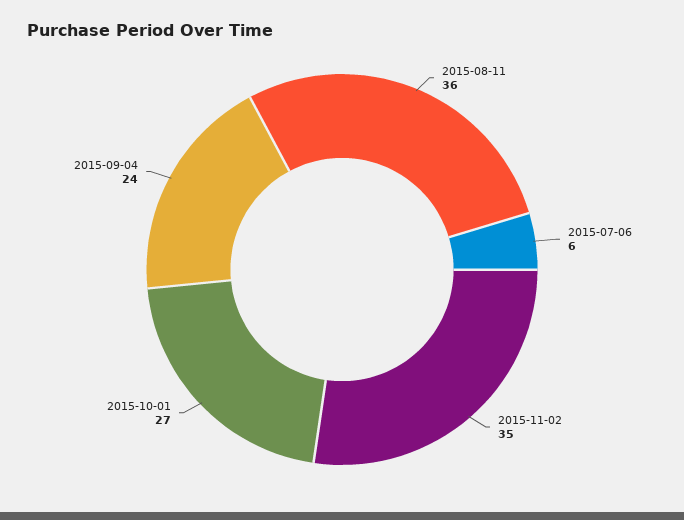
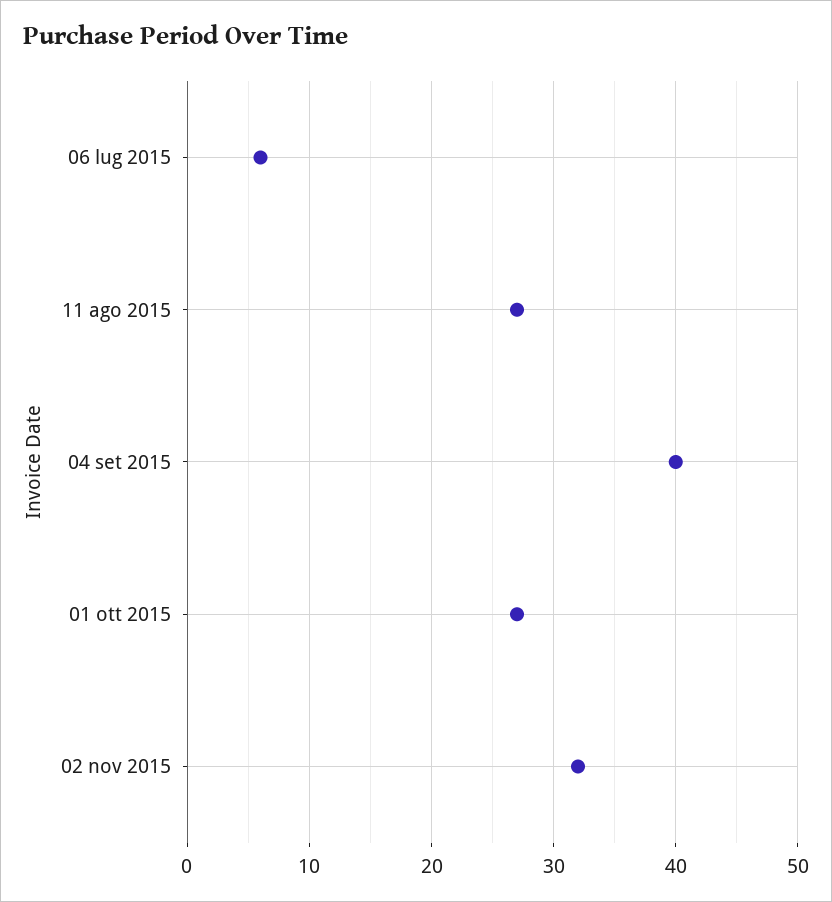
2015-08-11: 36 -> 27
2015-11-02: 35 -> 32
2015-09-04: 24 -> 40

